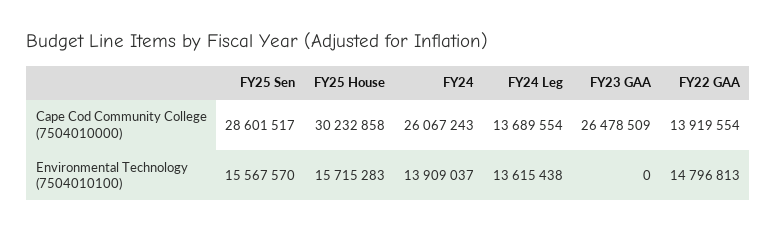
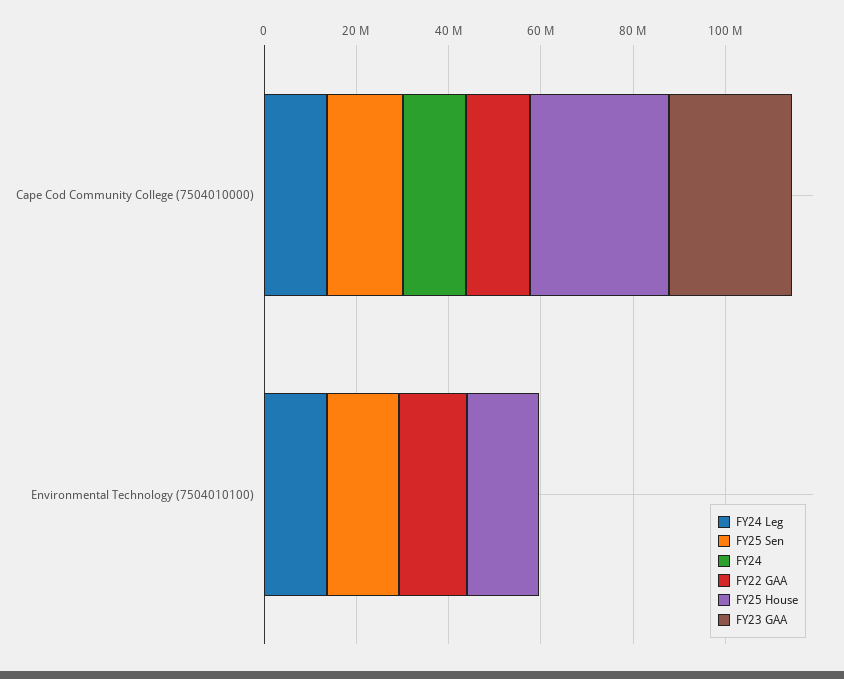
FY25 Sen, Cape Cod Community College (7504010000): 28601517 -> 15000000
FY24, Cape Cod Community College (7504010000): 26067243 -> 15000000
FY24, Environmental Technology (7504010100): 13909037 -> 0

